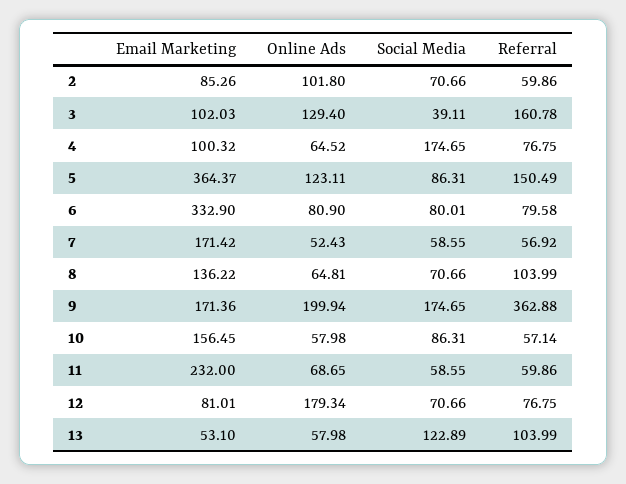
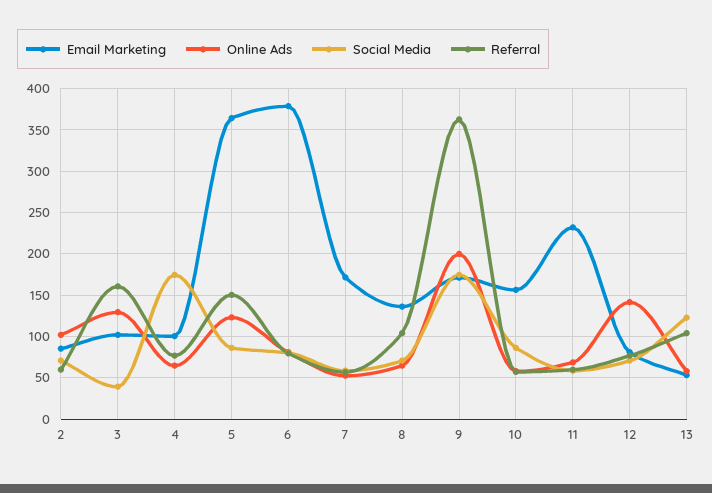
Email Marketing, 6: 332.9 -> 380
Online Ads, 12: 179.34 -> 140

